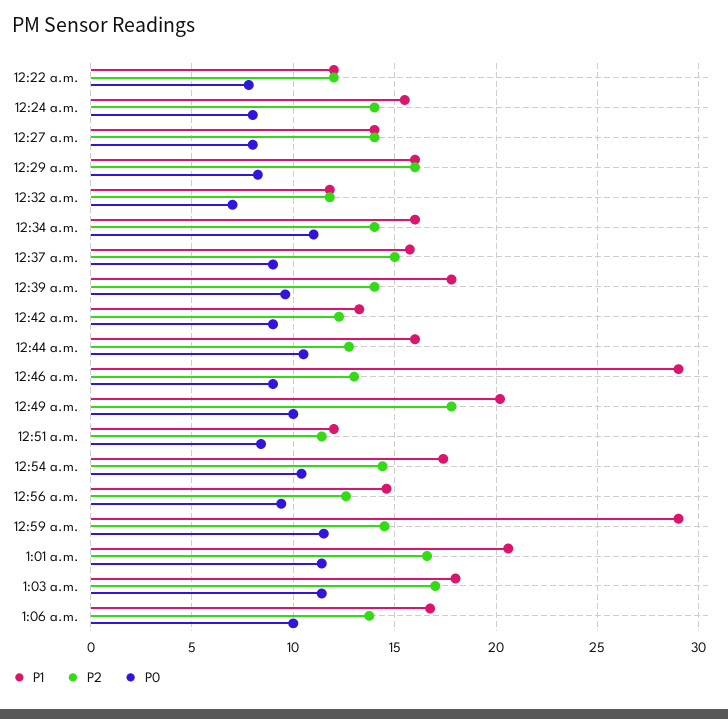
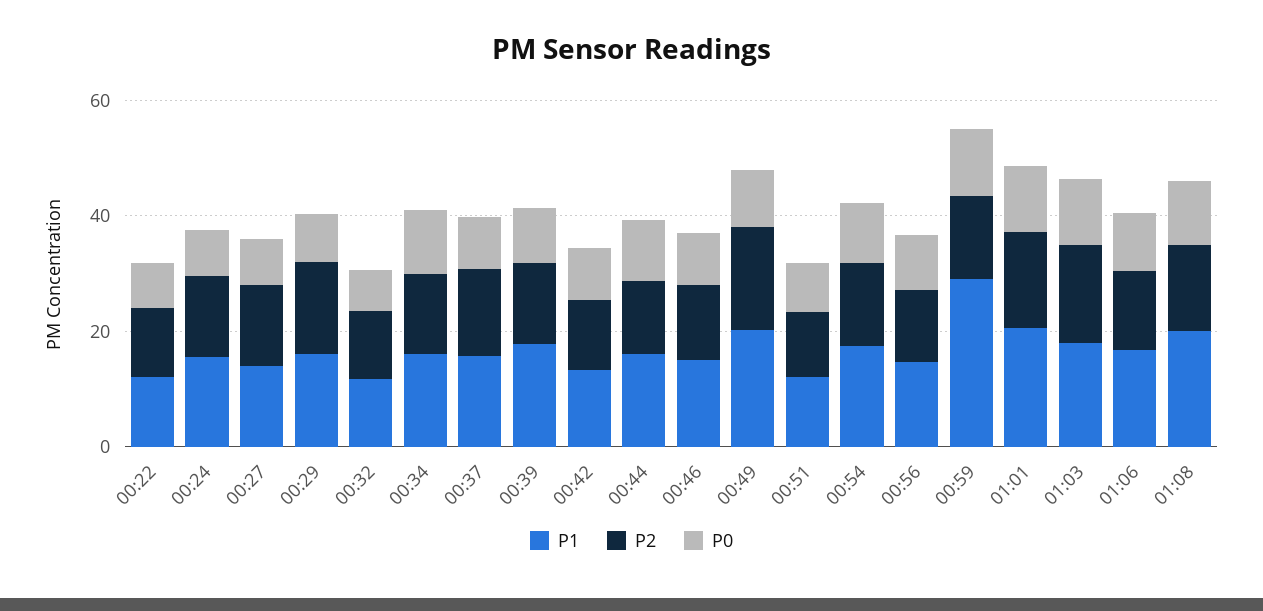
P1, 12:46 a.m.: 29 -> 15
P1, 01:08: none -> 20
P2, 01:08: none -> 15
P0, 01:08: none -> 10

